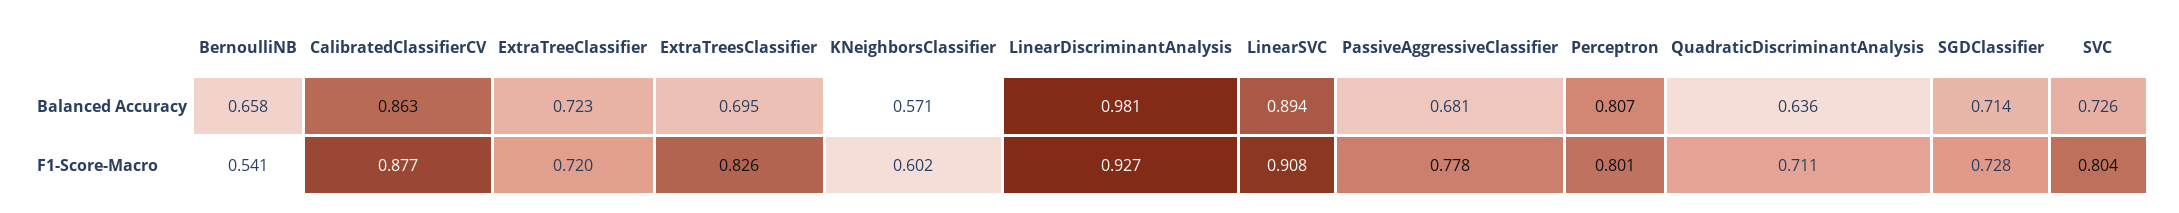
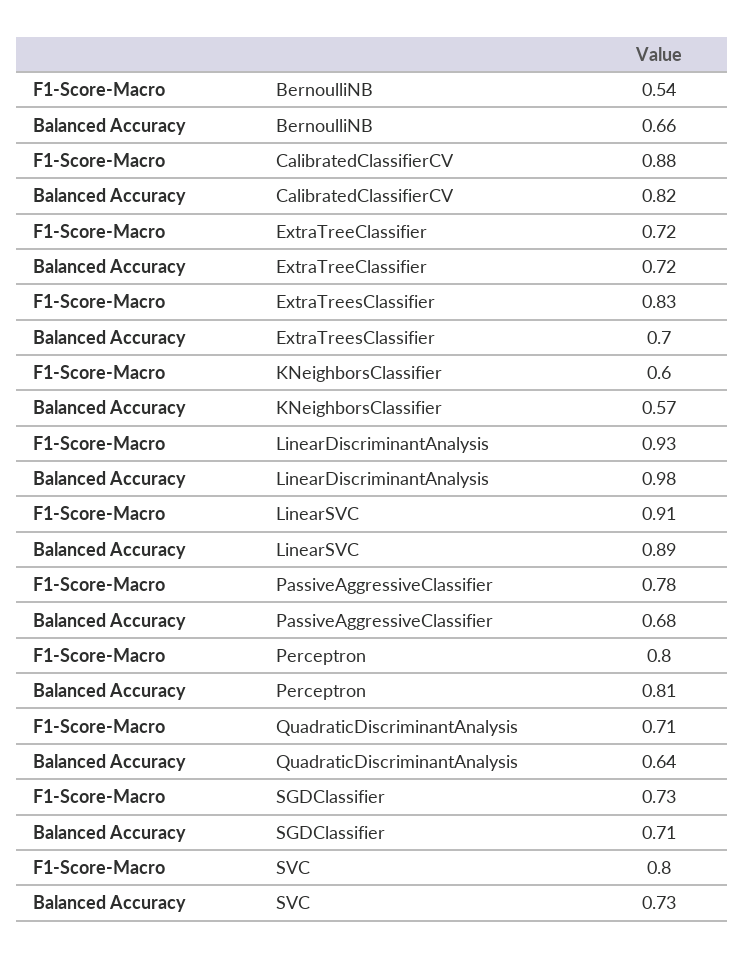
CalibratedClassifierCV, Balanced Accuracy: 0.863 -> 0.82

